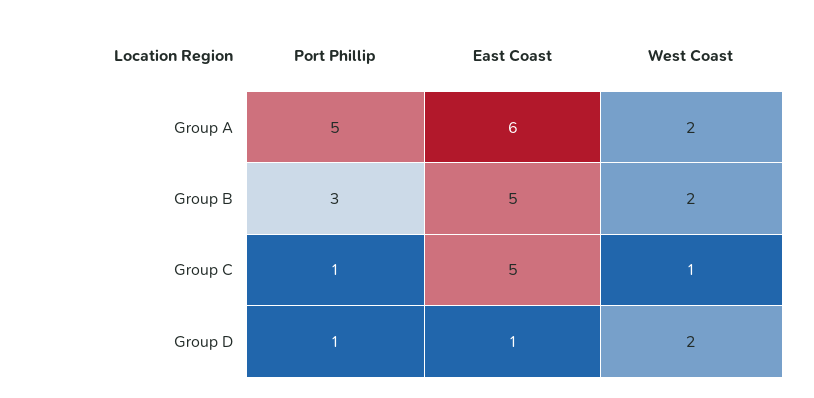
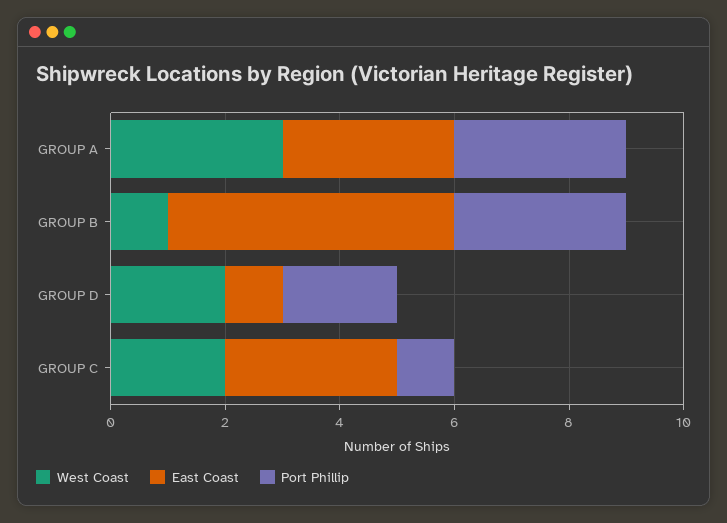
Port Phillip, Group A: 5 -> 3
East Coast, Group A: 6 -> 3
West Coast, Group A: 2 -> 3
West Coast, Group B: 2 -> 1
East Coast, Group C: 5 -> 3
West Coast, Group C: 1 -> 2
Port Phillip, Group D: 1 -> 2

